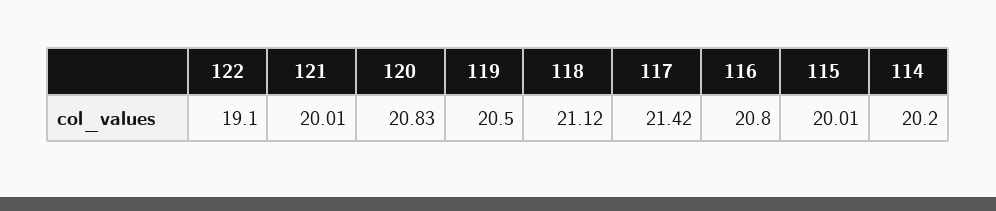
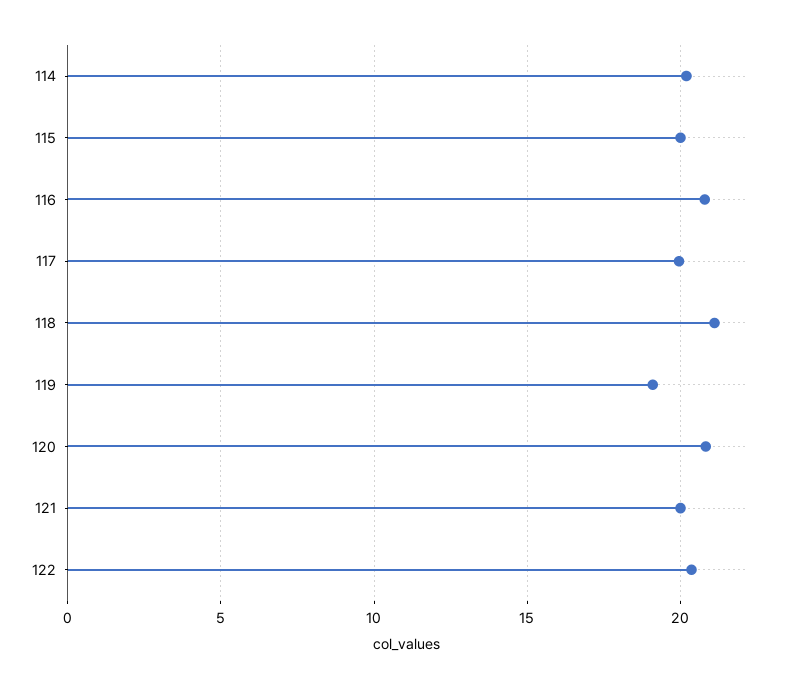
122: 19.1 -> 20.5
119: 20.5 -> 19
117: 21.42 -> 20

